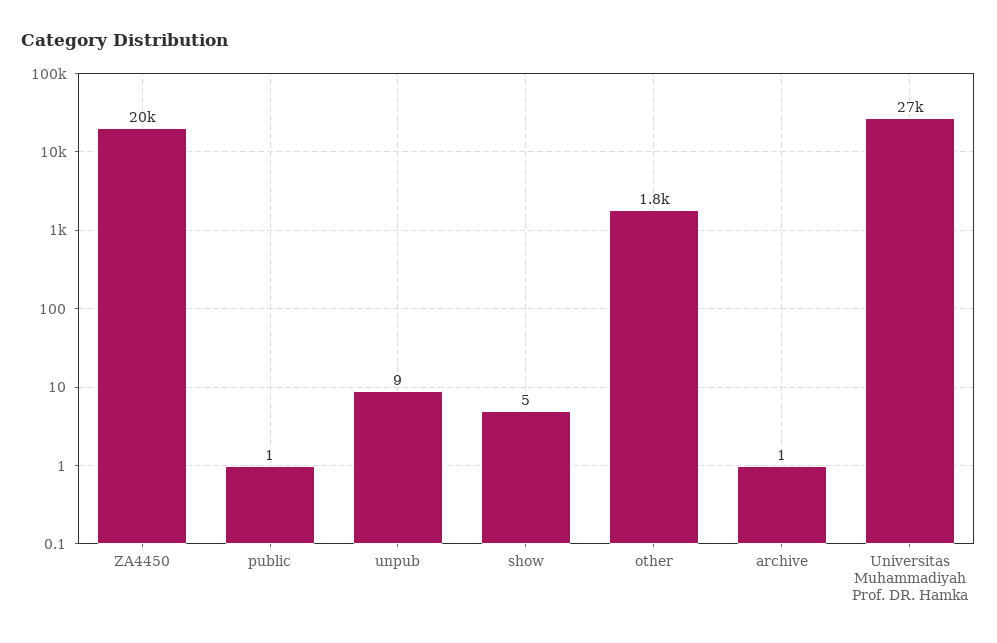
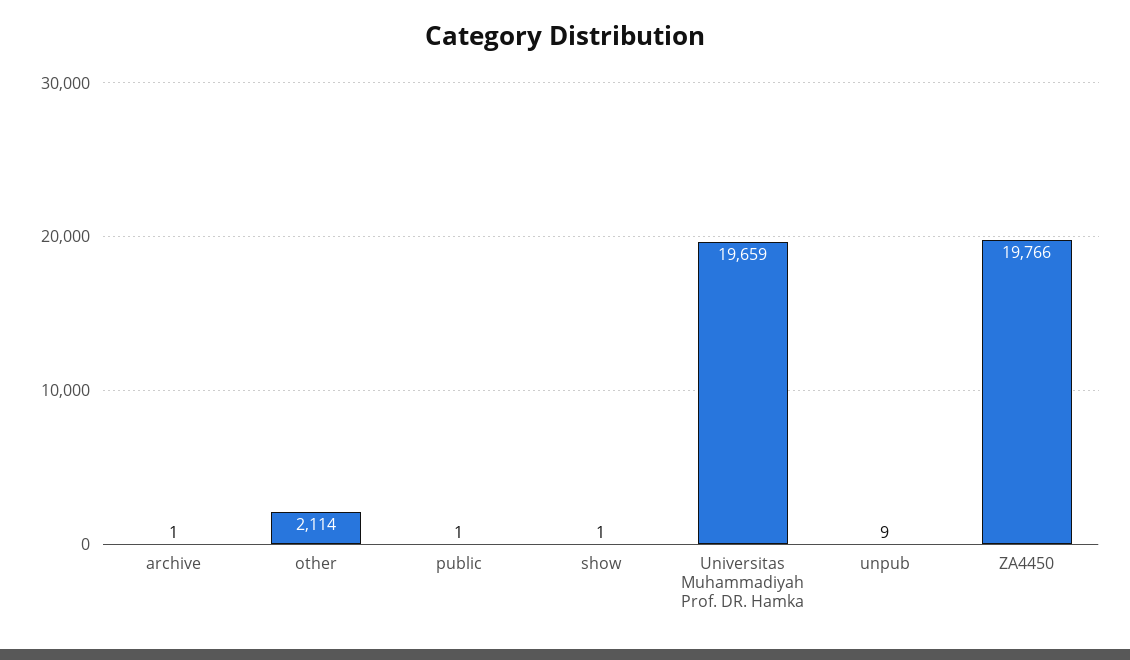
show: 5 -> 1
other: 1800 -> 2114
Universitas Muhammadiyah Prof. DR. Hamka: 27000 -> 19659

